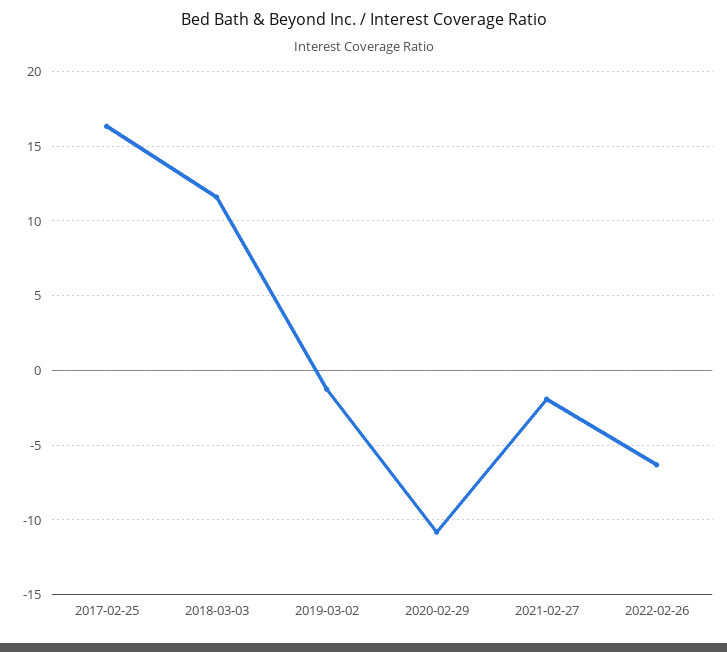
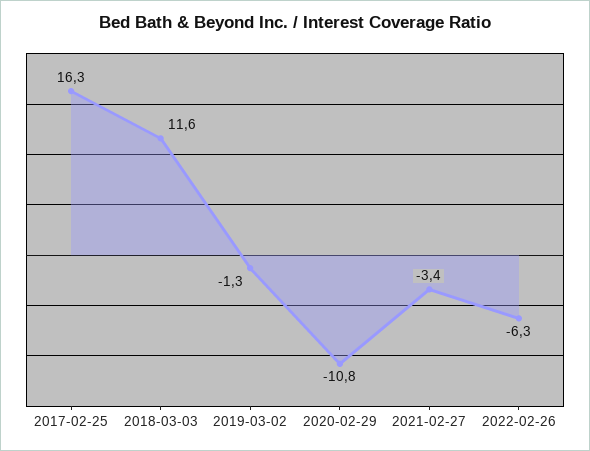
2021-02-27: -2 -> -3.4

